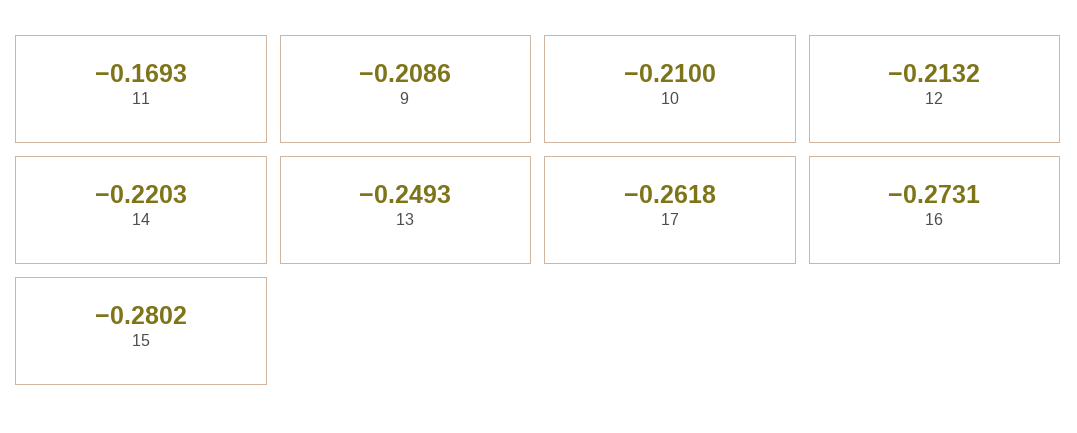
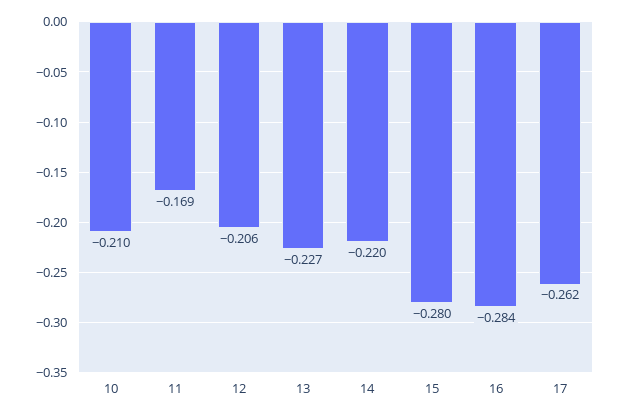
9: -0.2086 -> none
12: -0.2132 -> -0.206
13: -0.2493 -> -0.227
16: -0.2731 -> -0.284

